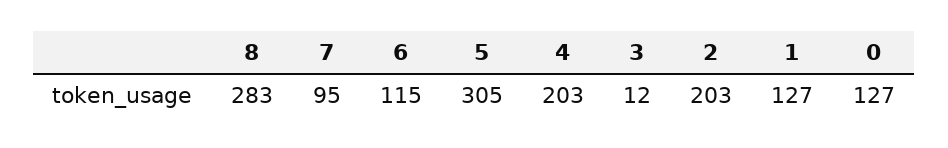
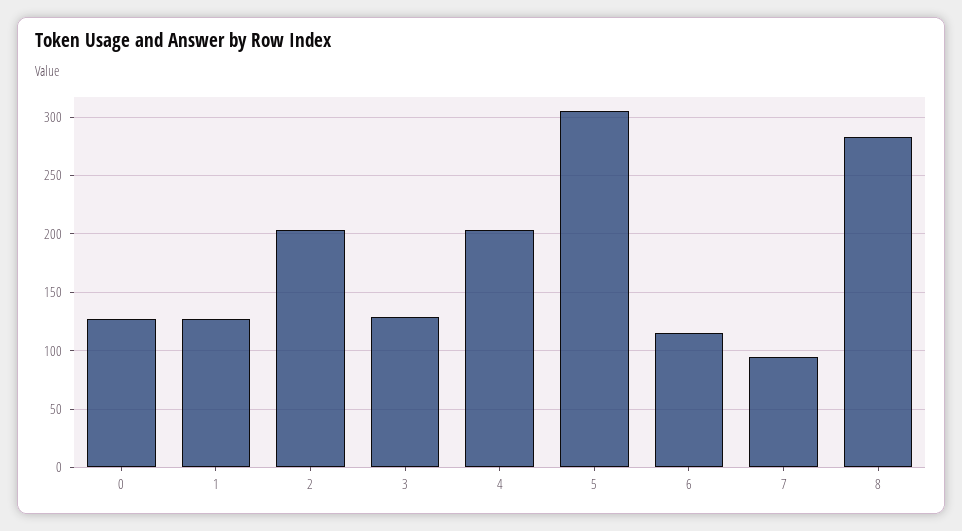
3: 12 -> 130

